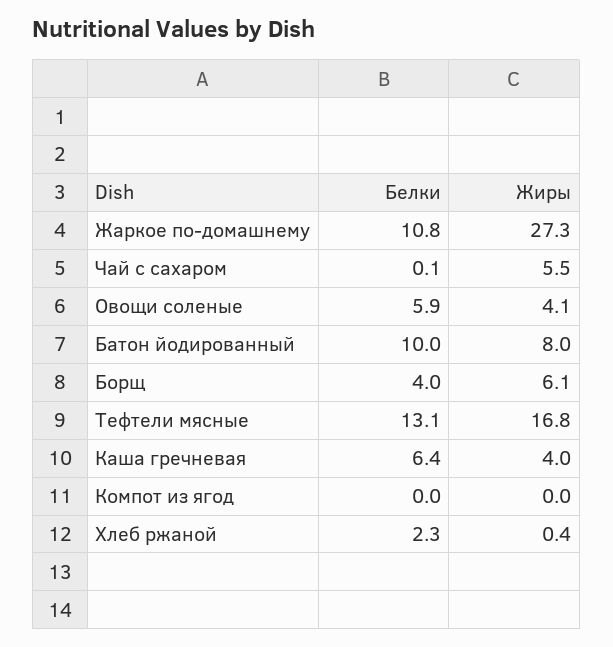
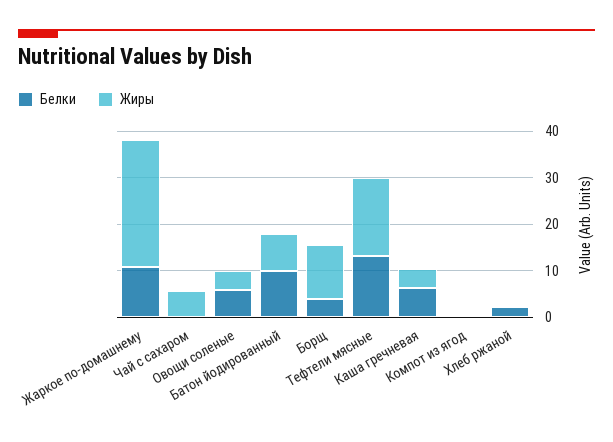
Жиры, Борщ: 6.1 -> 12

